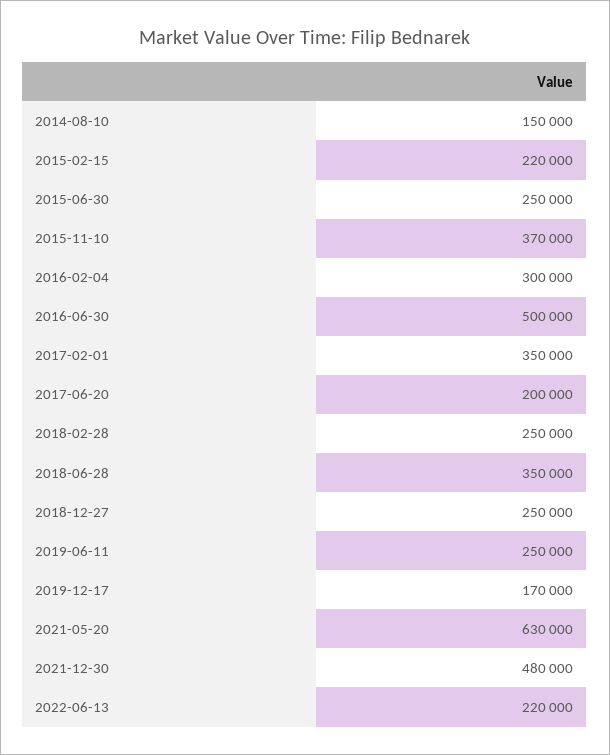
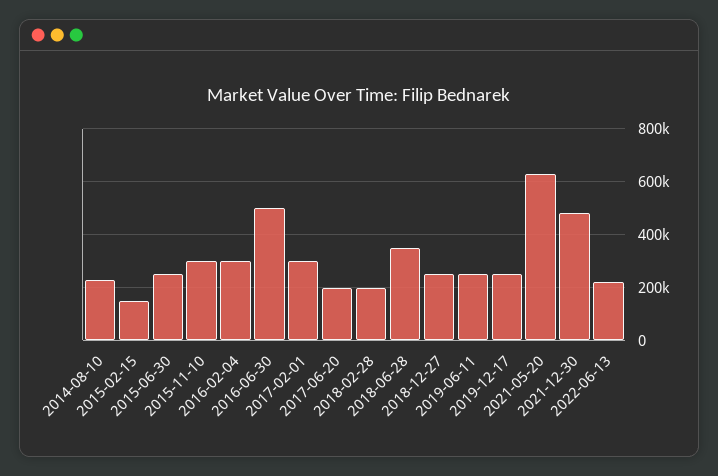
2014-08-10: 150000 -> 225000
2015-02-15: 220000 -> 150000
2015-11-10: 370000 -> 300000
2017-02-01: 350000 -> 300000
2018-02-28: 250000 -> 200000
2019-12-17: 170000 -> 250000

